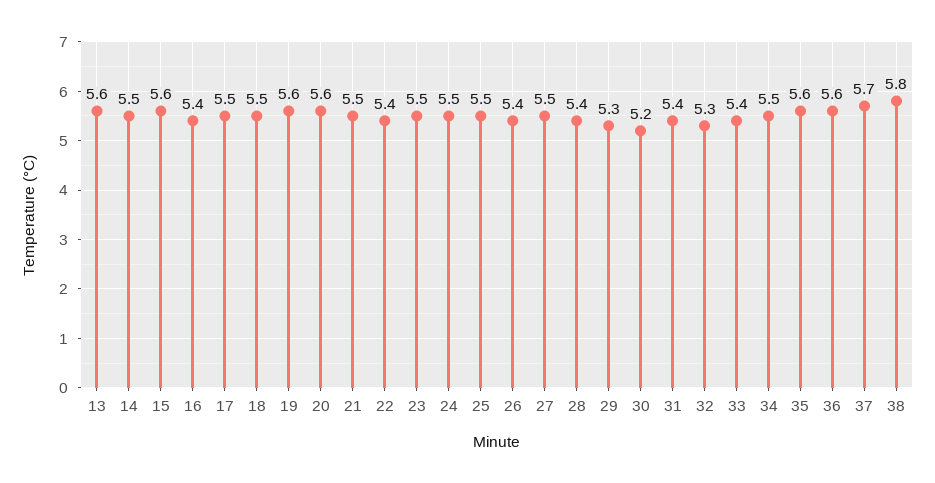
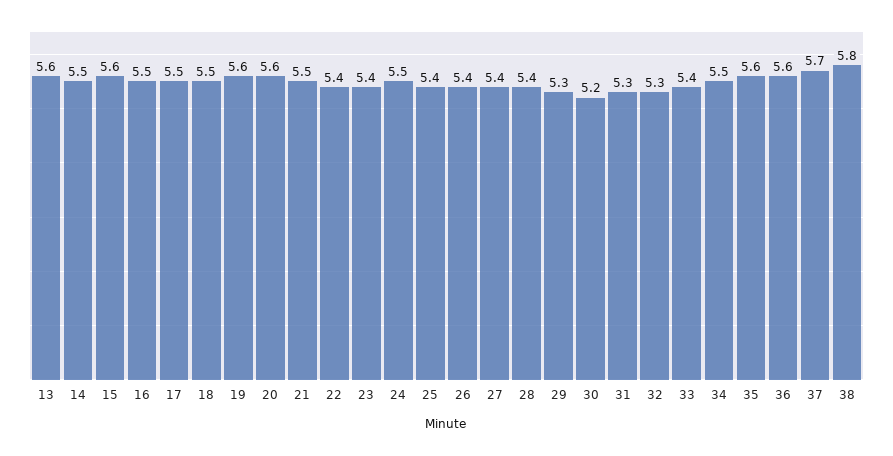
16: 5.4 -> 5.5
23: 5.5 -> 5.4
25: 5.5 -> 5.4
27: 5.5 -> 5.4
31: 5.4 -> 5.3

